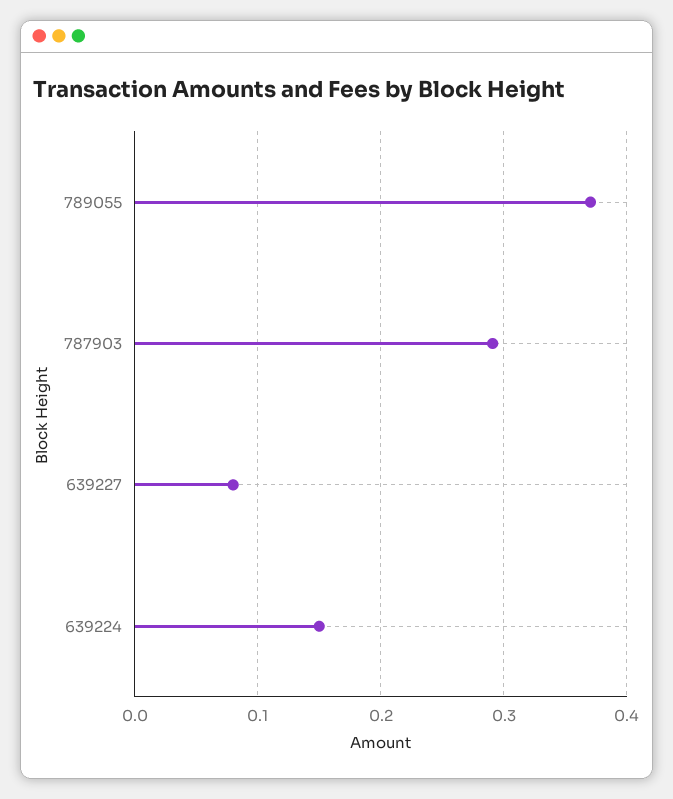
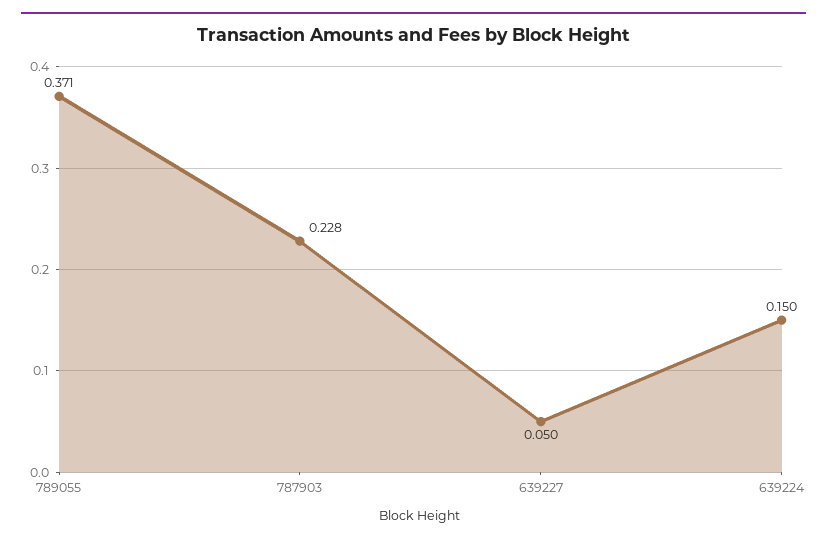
787903: 0.29 -> 0.228
639227: 0.08 -> 0.05

